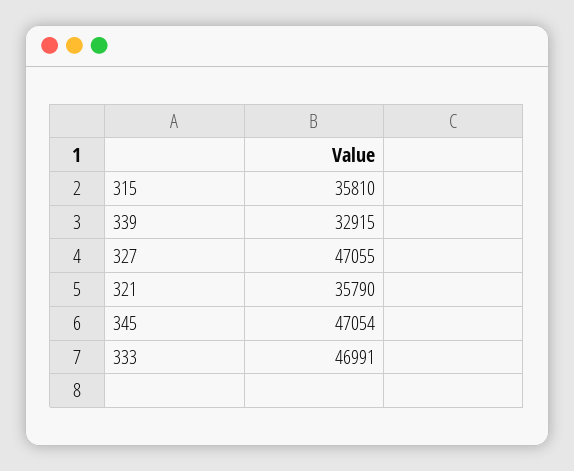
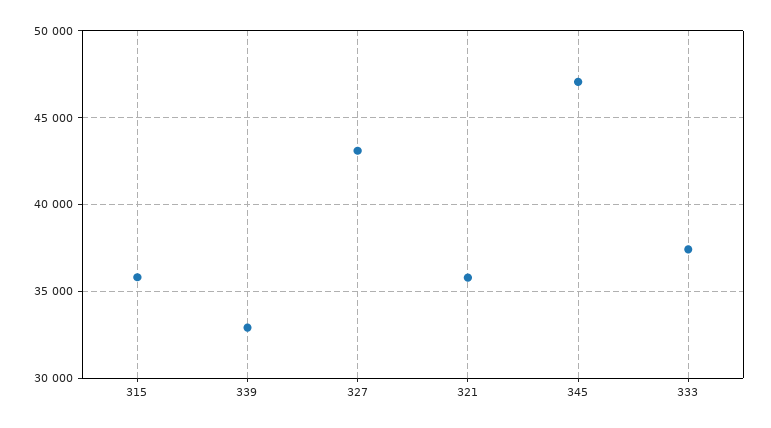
327: 47055 -> 43000
333: 46991 -> 37500

